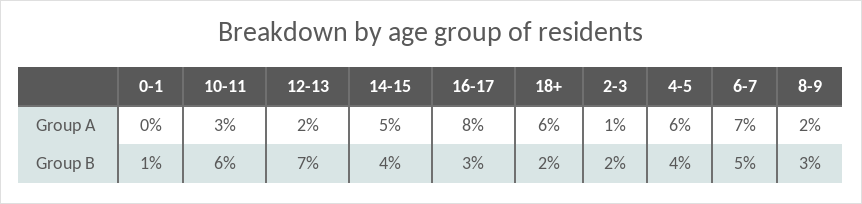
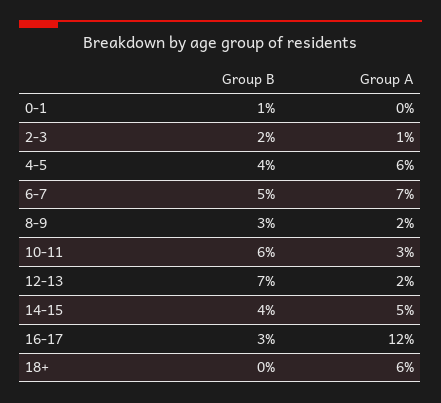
16-17, Group A: 8 -> 12
18+, Group B: 2 -> 0

